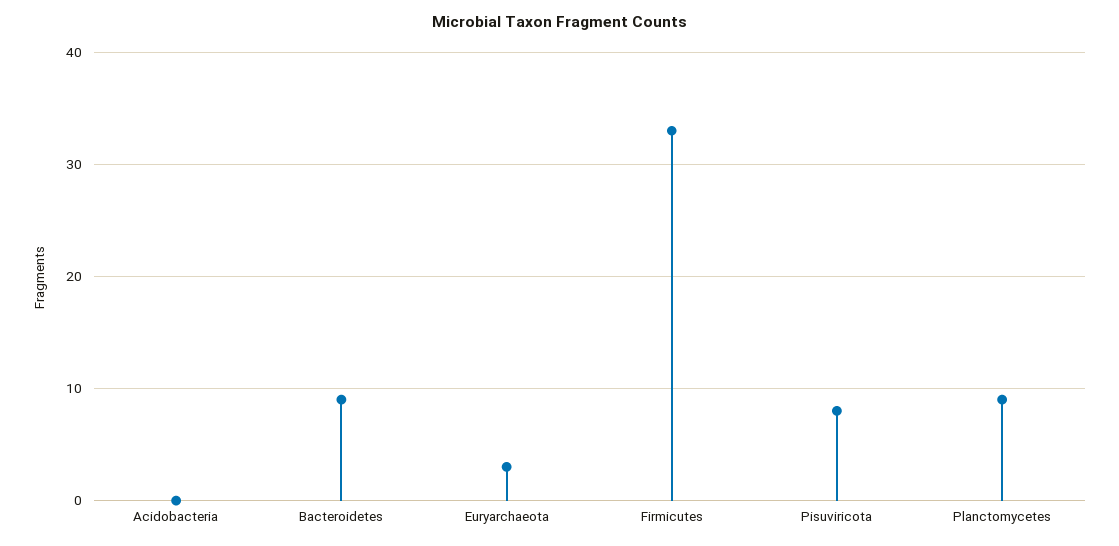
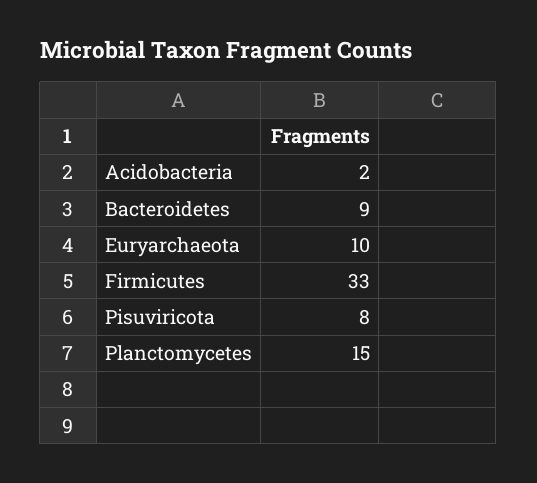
Acidobacteria: 0 -> 2
Euryarchaeota: 3 -> 10
Planctomycetes: 9 -> 15

